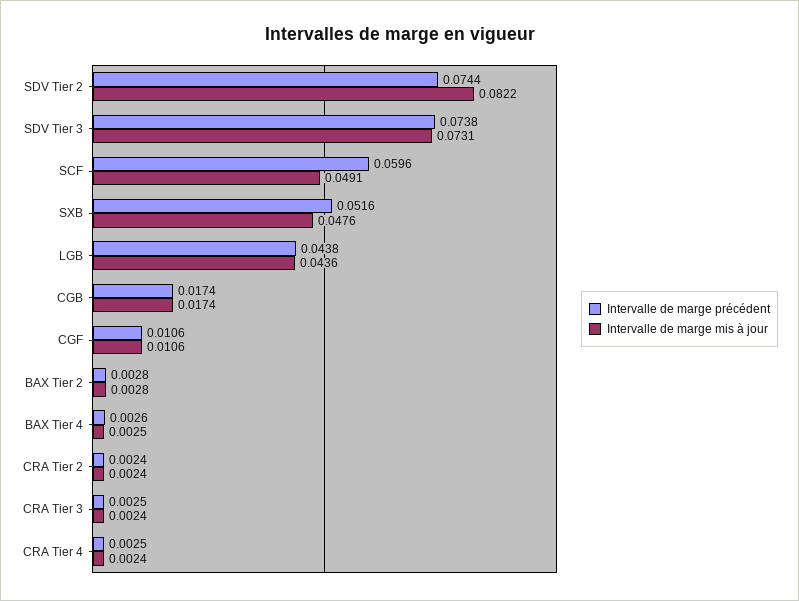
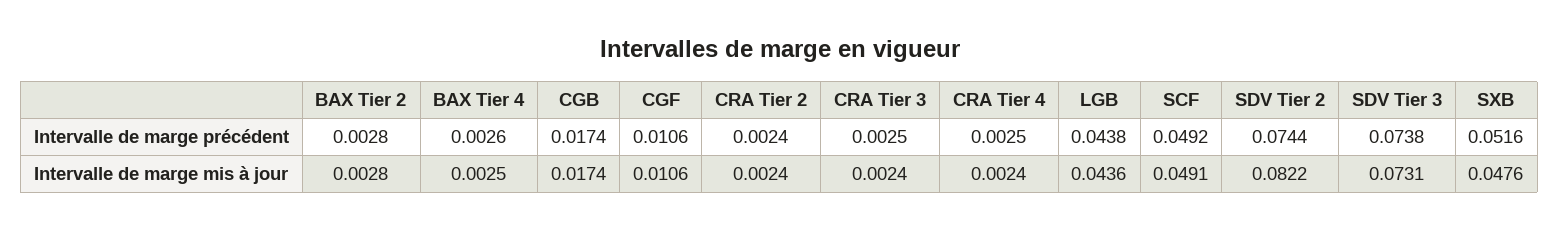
Intervalle de marge précédent, SCF: 0.0596 -> 0.0492

